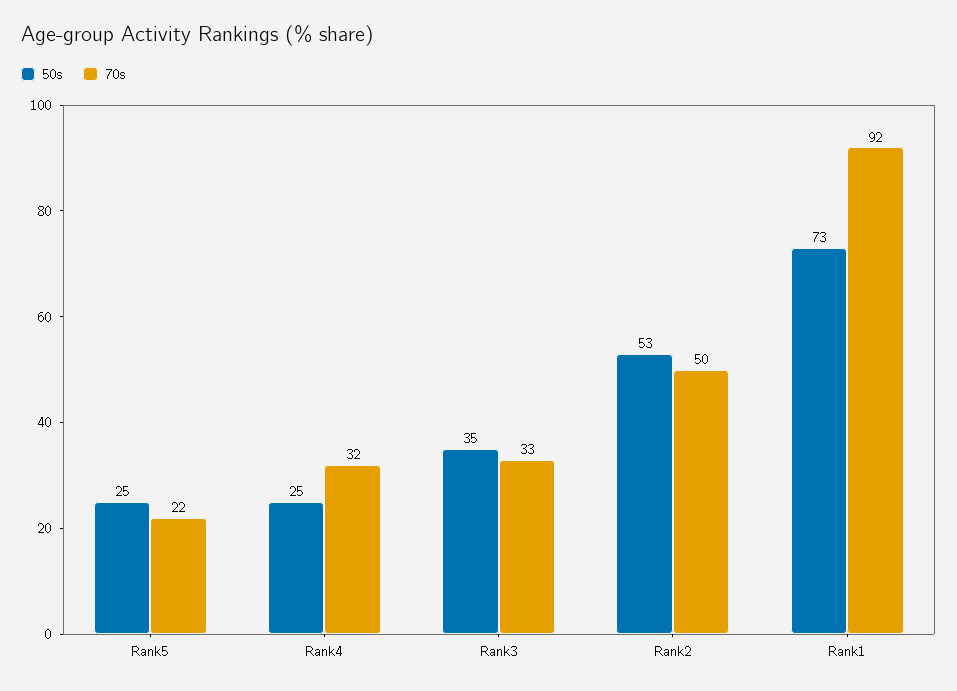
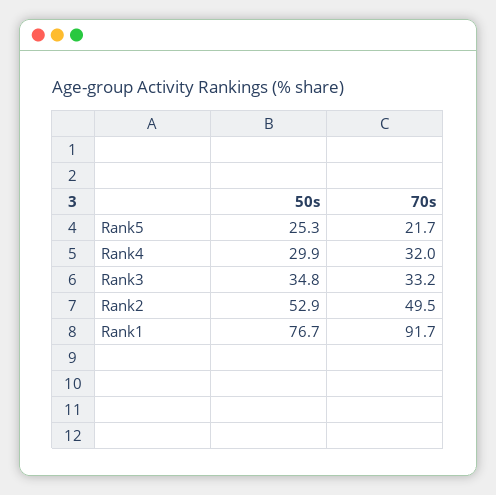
50s, Rank4: 25 -> 29.9
50s, Rank1: 73 -> 76.7

